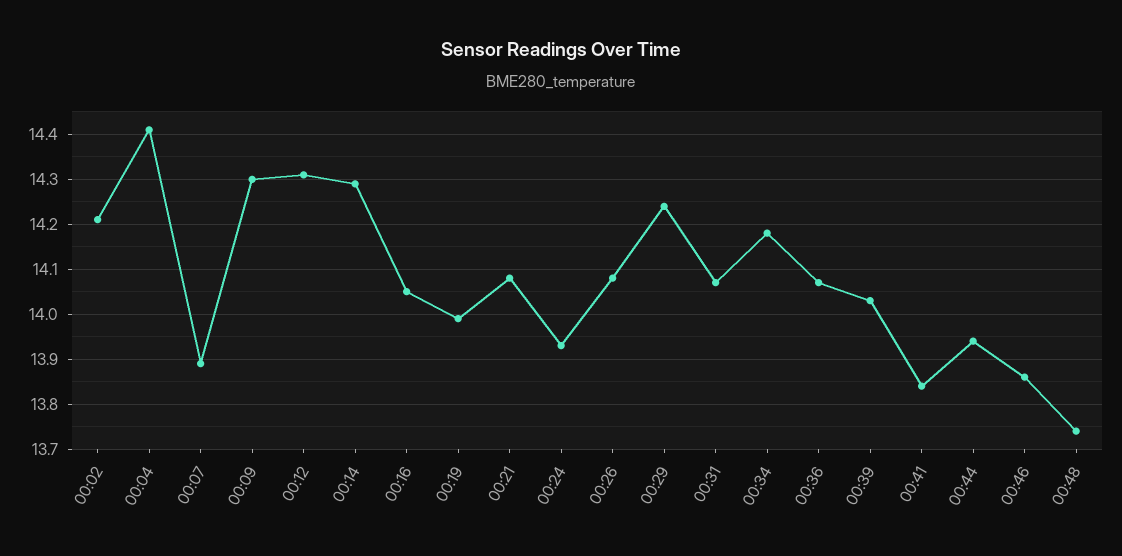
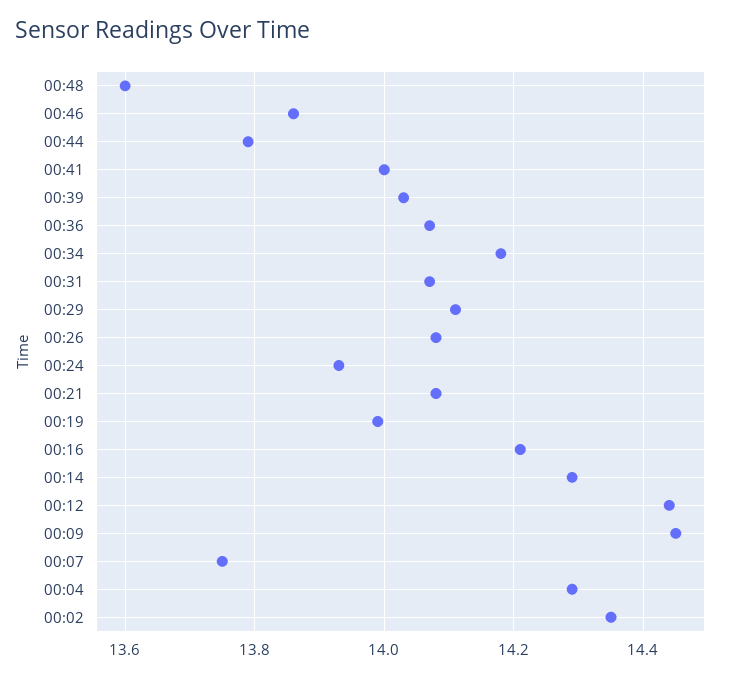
00:02: 14.2 -> 14.35
00:04: 14.4 -> 14.3
00:07: 13.9 -> 13.75
00:09: 14.3 -> 14.45
00:12: 14.3 -> 14.45
00:16: 14.05 -> 14.2
00:29: 14.25 -> 14.1
00:41: 13.85 -> 14
00:44: 13.95 -> 13.8
00:48: 13.75 -> 13.6

